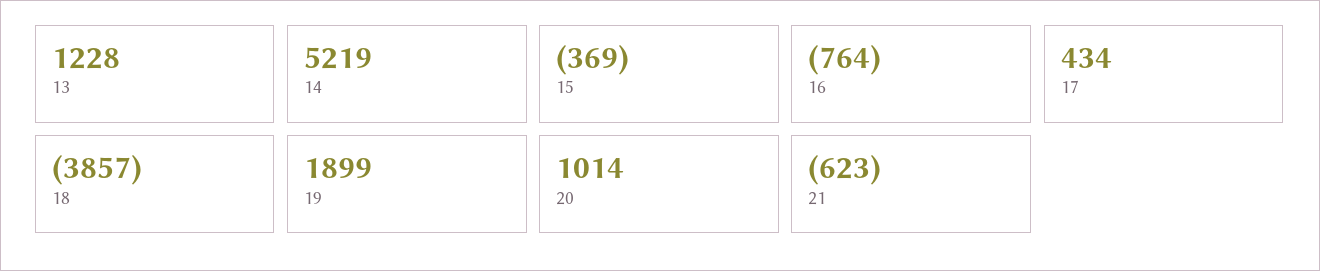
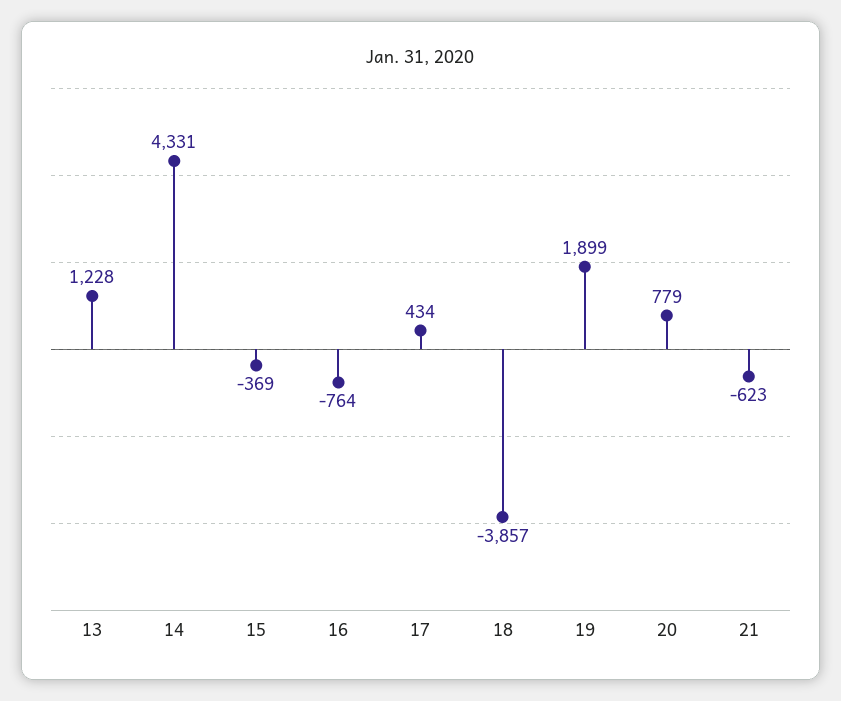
14: 5219 -> 4331
20: 1014 -> 779

